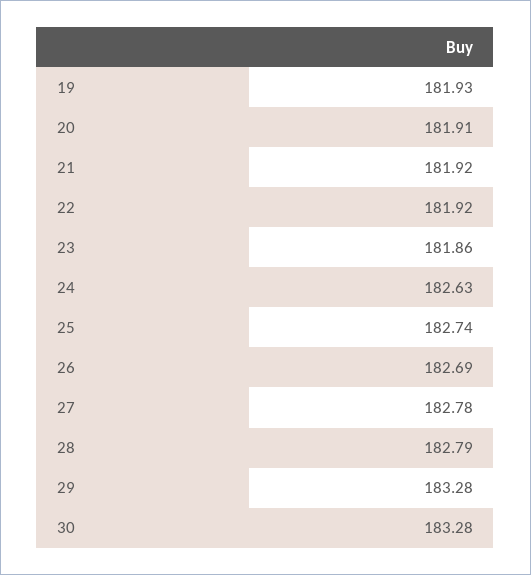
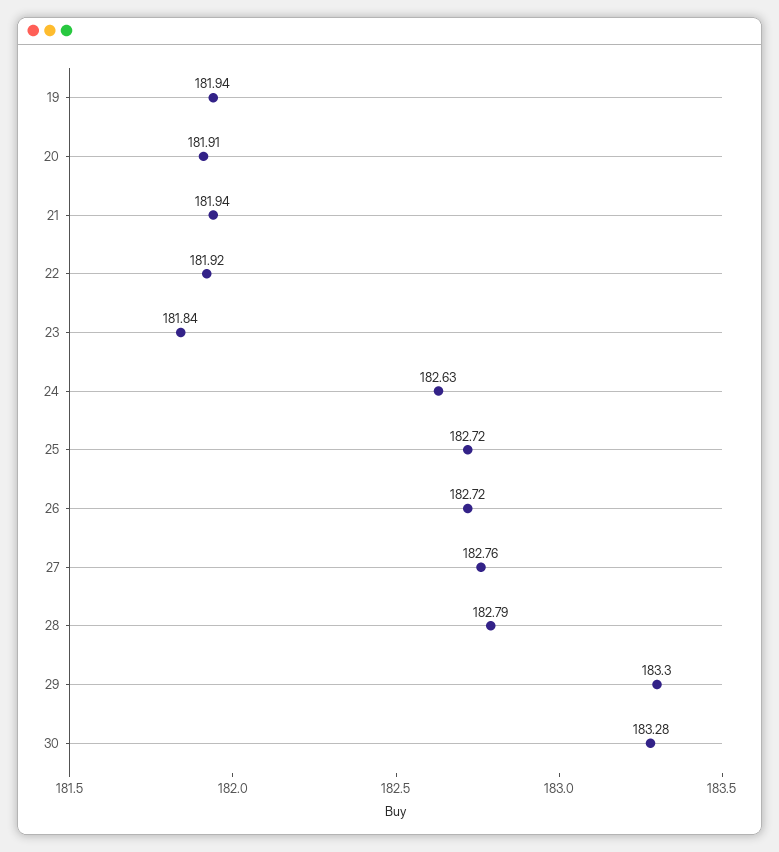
19: 181.93 -> 181.94
21: 181.92 -> 181.94
23: 181.86 -> 181.84
25: 182.74 -> 182.72
26: 182.69 -> 182.72
27: 182.78 -> 182.76
29: 183.28 -> 183.3

